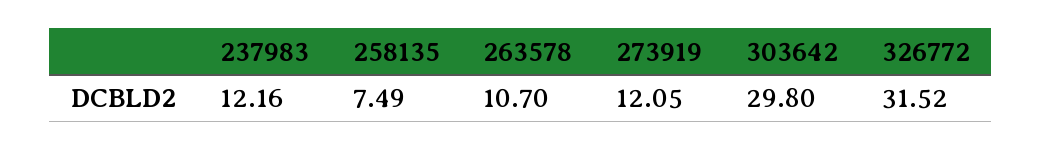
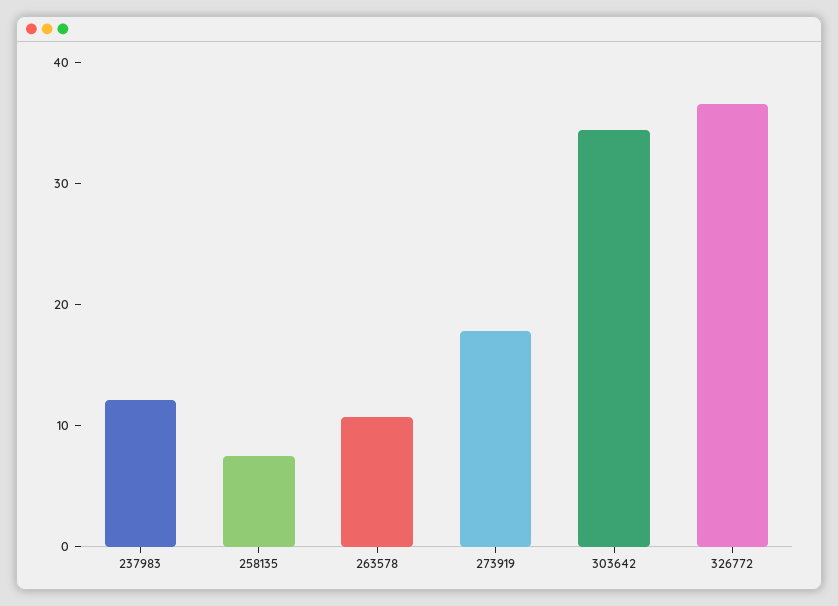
273919: 12.05 -> 18
303642: 29.8 -> 34
326772: 31.52 -> 36

